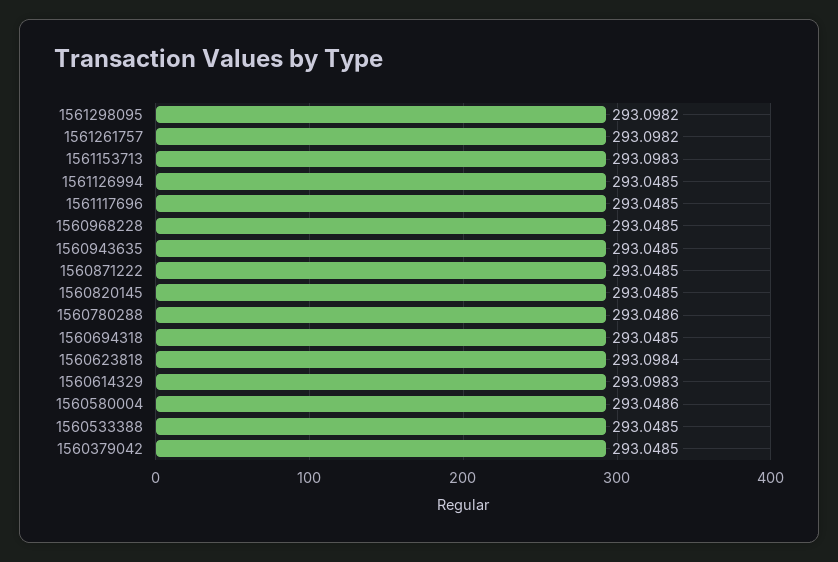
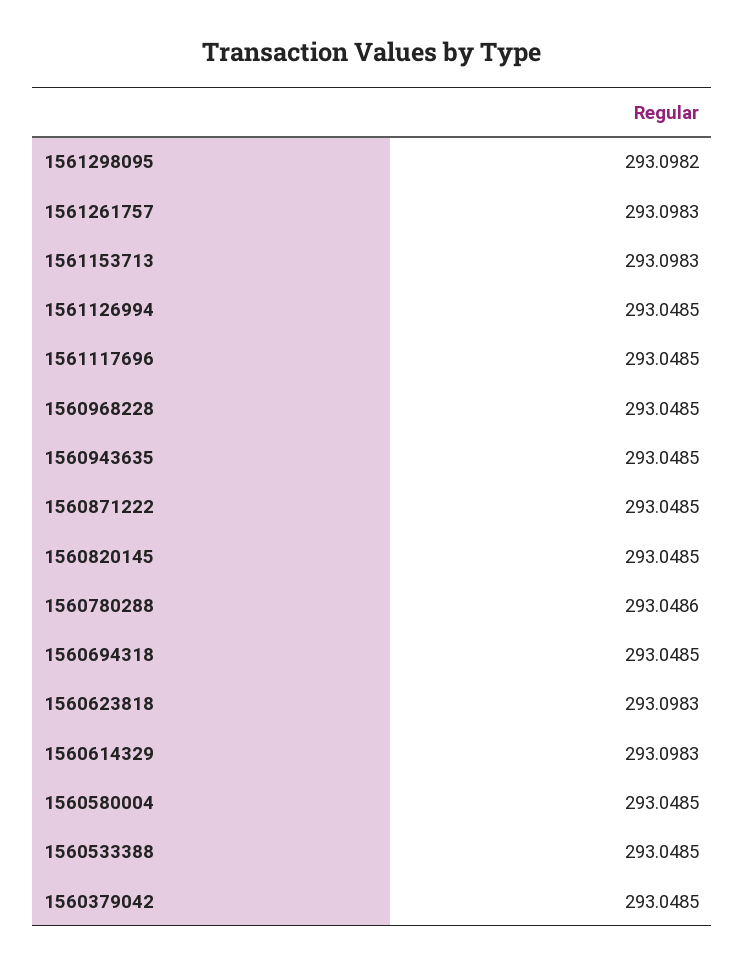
1561261757: 293.0982 -> 293.0983
1560623818: 293.0984 -> 293.0983
1560580004: 293.0486 -> 293.0485

